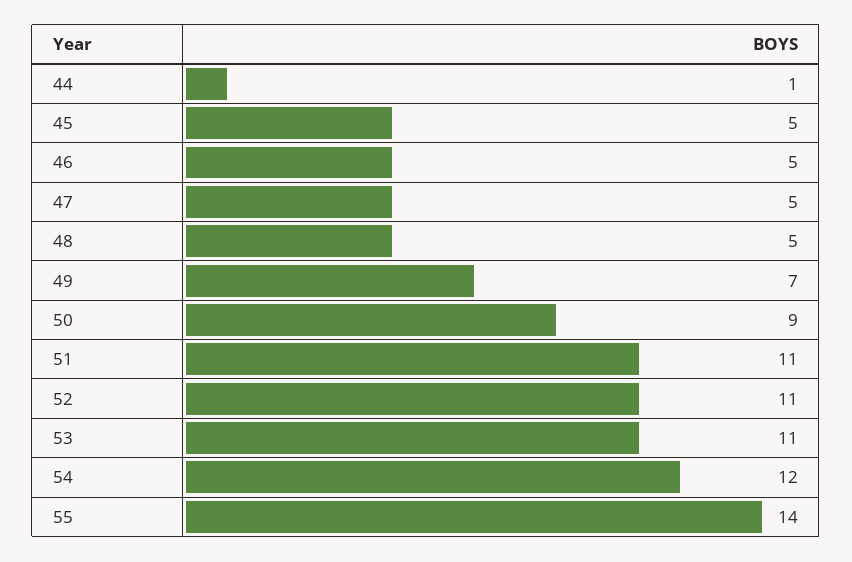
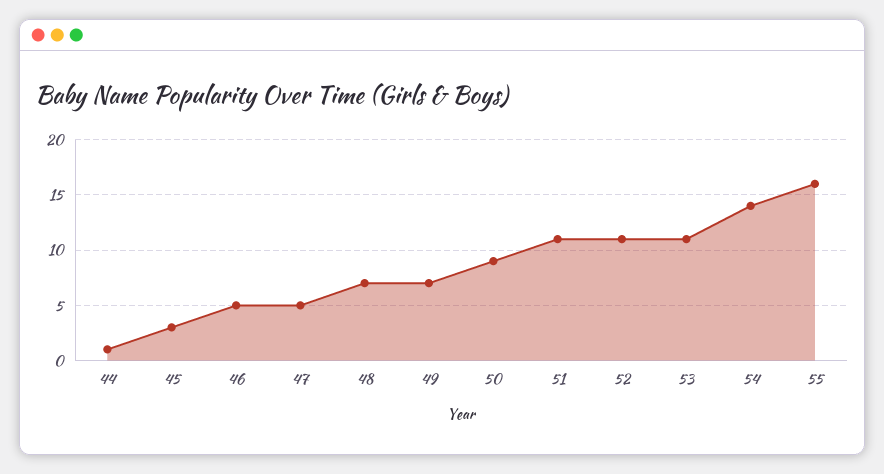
45: 5 -> 3
48: 5 -> 7
54: 12 -> 14
55: 14 -> 16

